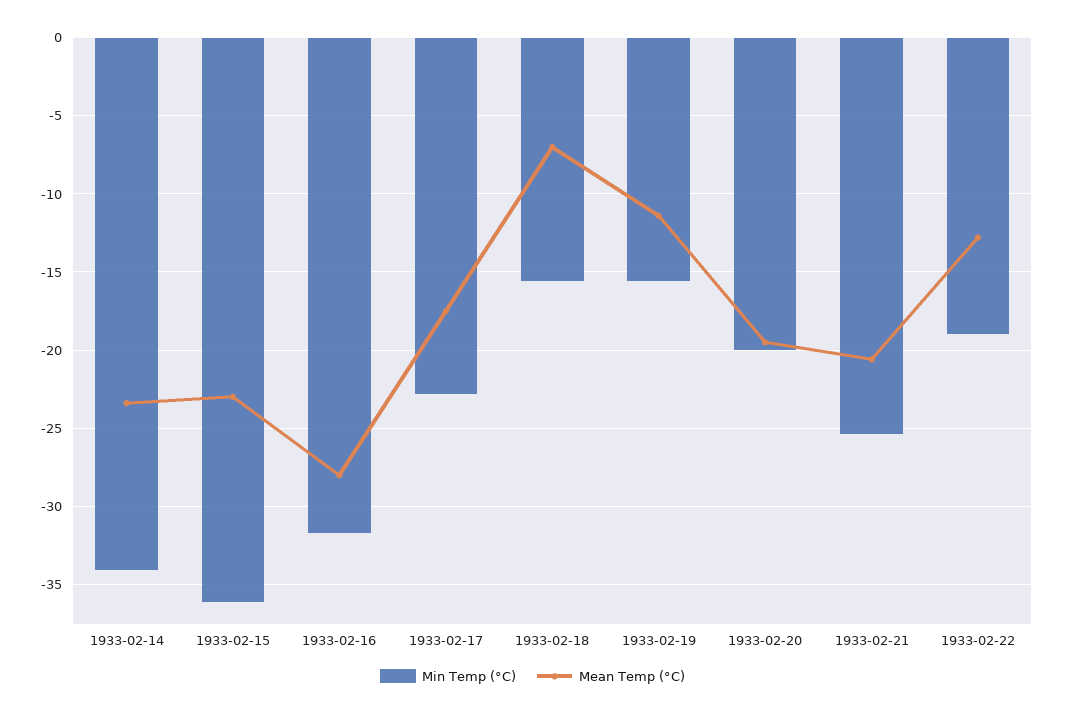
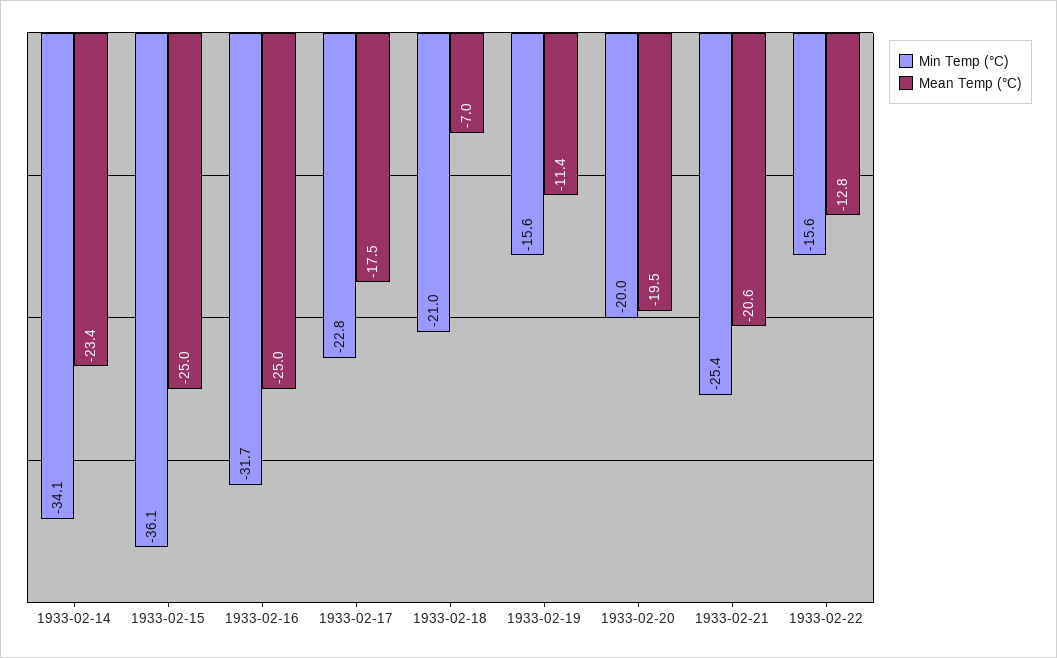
Mean Temp (°C), 1933-02-15: -23 -> -25
Mean Temp (°C), 1933-02-16: -28 -> -25
Min Temp (°C), 1933-02-18: -15.5 -> -21
Min Temp (°C), 1933-02-22: -19 -> -15.6

